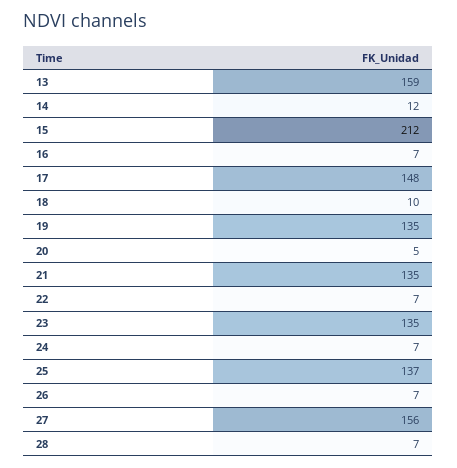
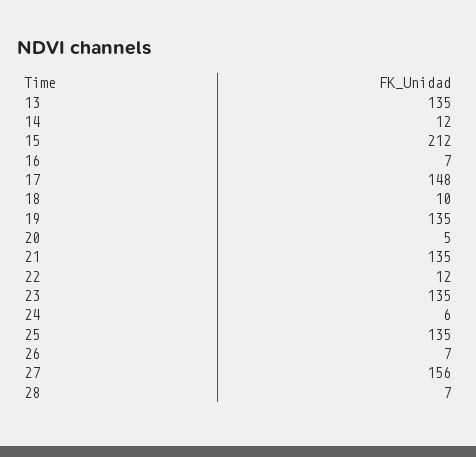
13: 159 -> 135
22: 7 -> 12
24: 7 -> 6
25: 137 -> 135

